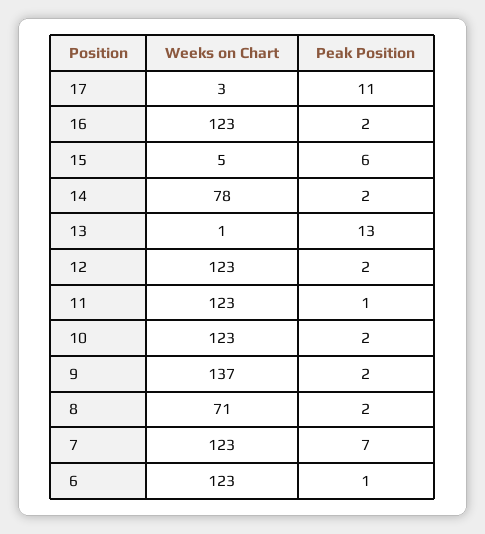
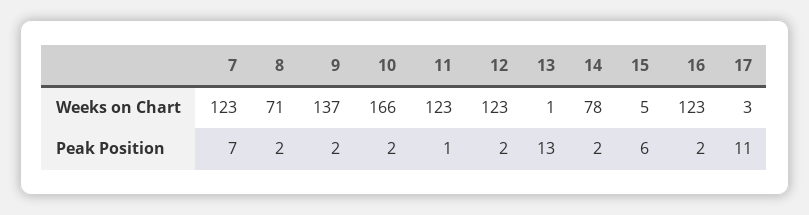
Weeks on Chart, 10: 123 -> 166
Weeks on Chart, 6: 123 -> none
Peak Position, 6: 1 -> none

